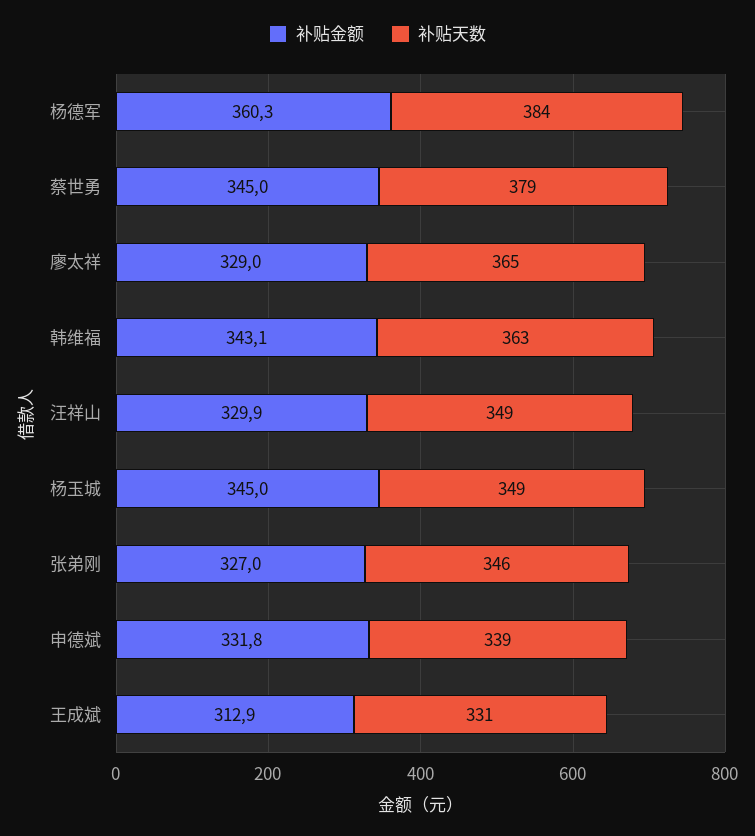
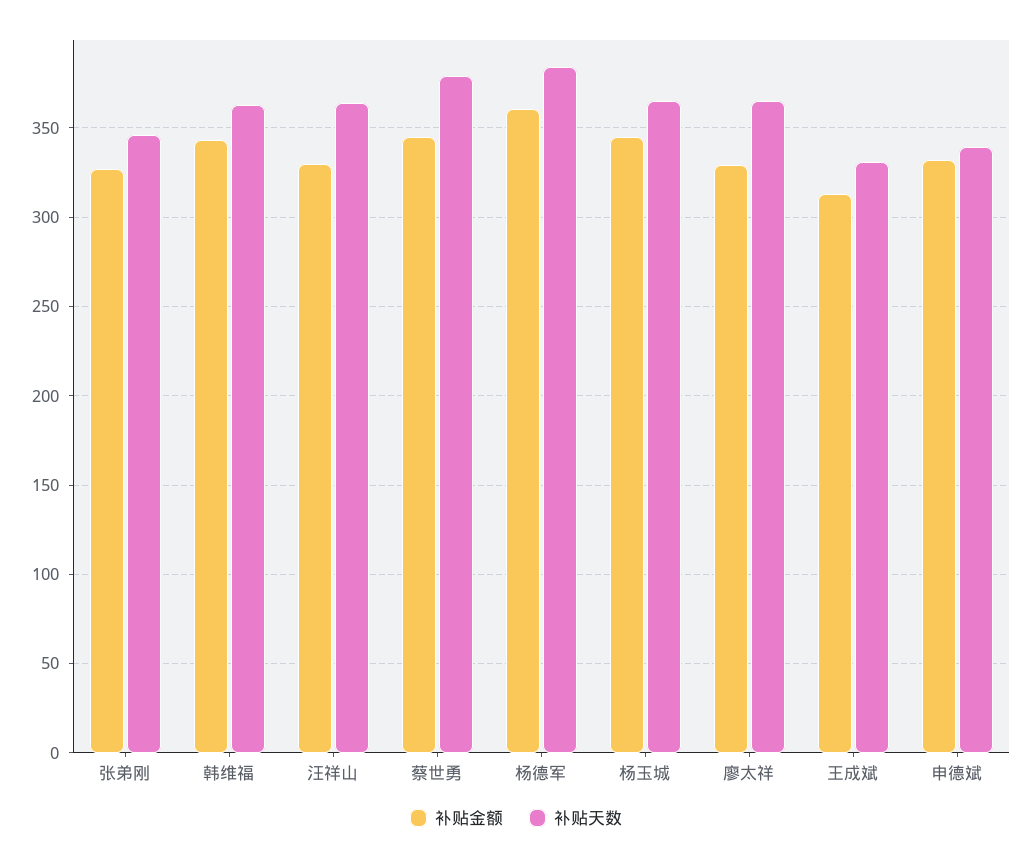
补贴天数, 汪祥山: 349 -> 365
补贴天数, 杨玉城: 349 -> 365

